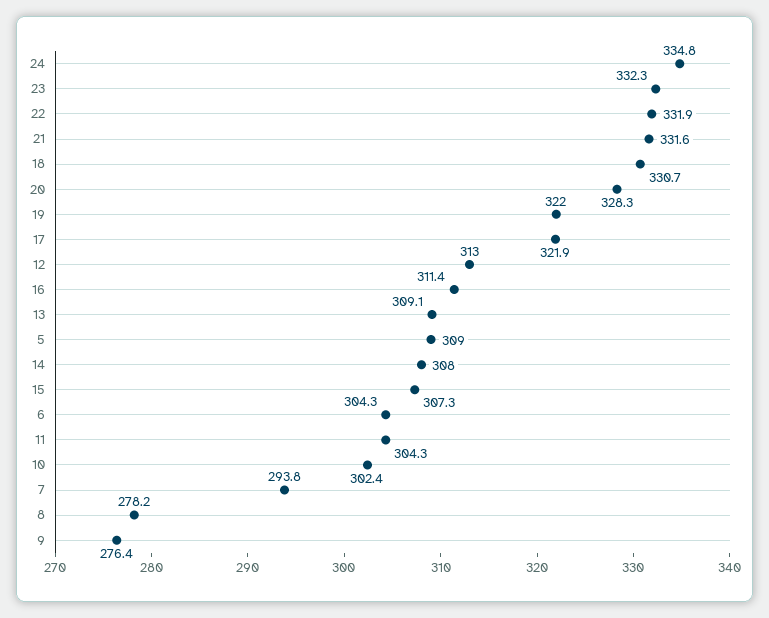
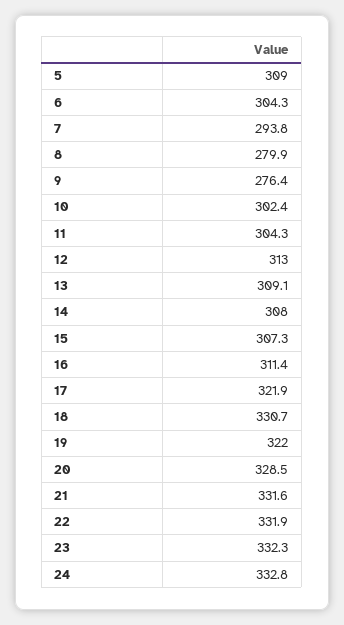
24: 334.8 -> 332.8
20: 328.3 -> 328.5
8: 278.2 -> 279.9

